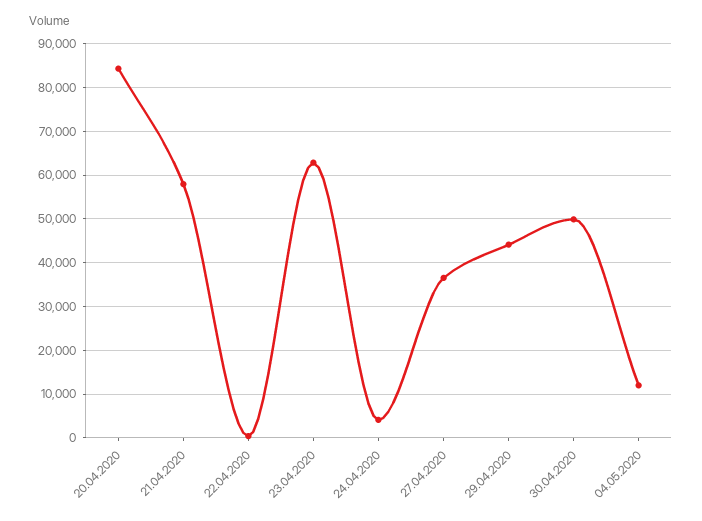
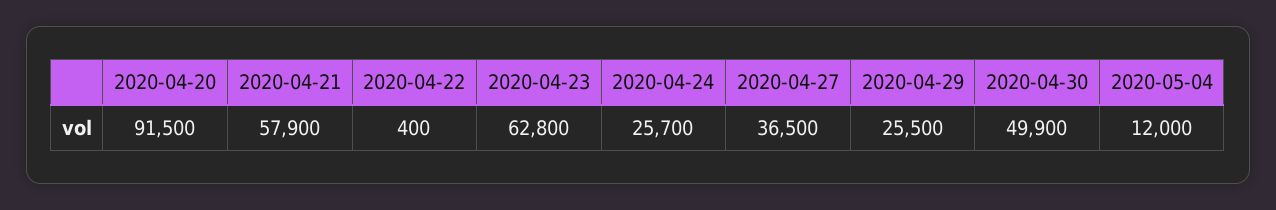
20.04.2020: 84000 -> 91500
24.04.2020: 4000 -> 25700
29.04.2020: 44000 -> 25500

